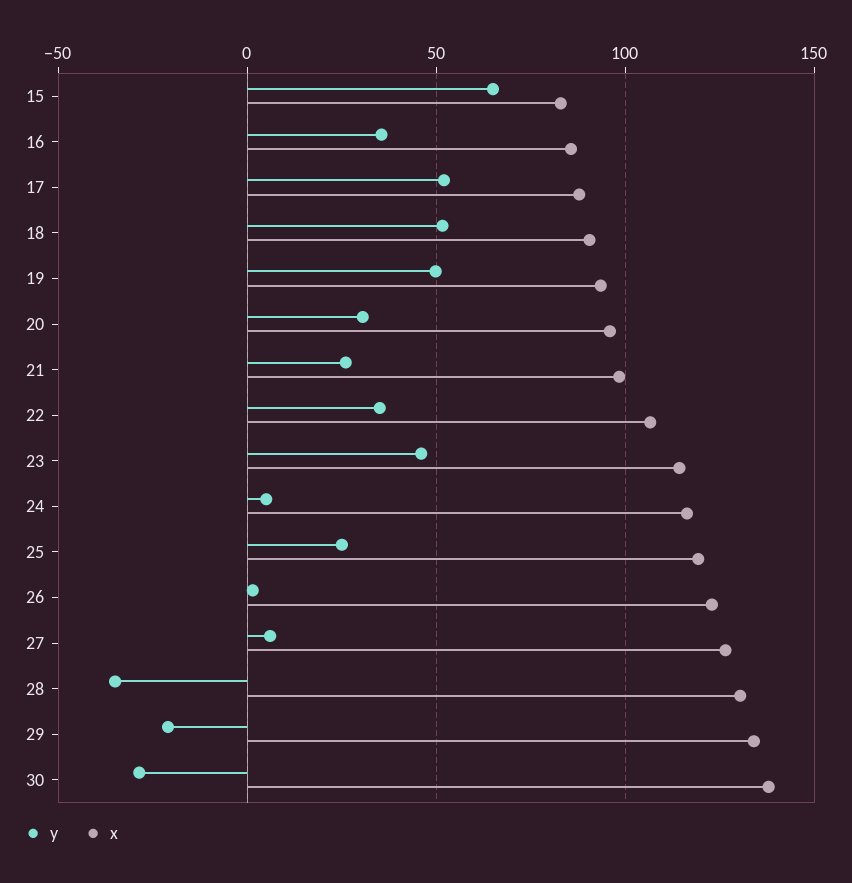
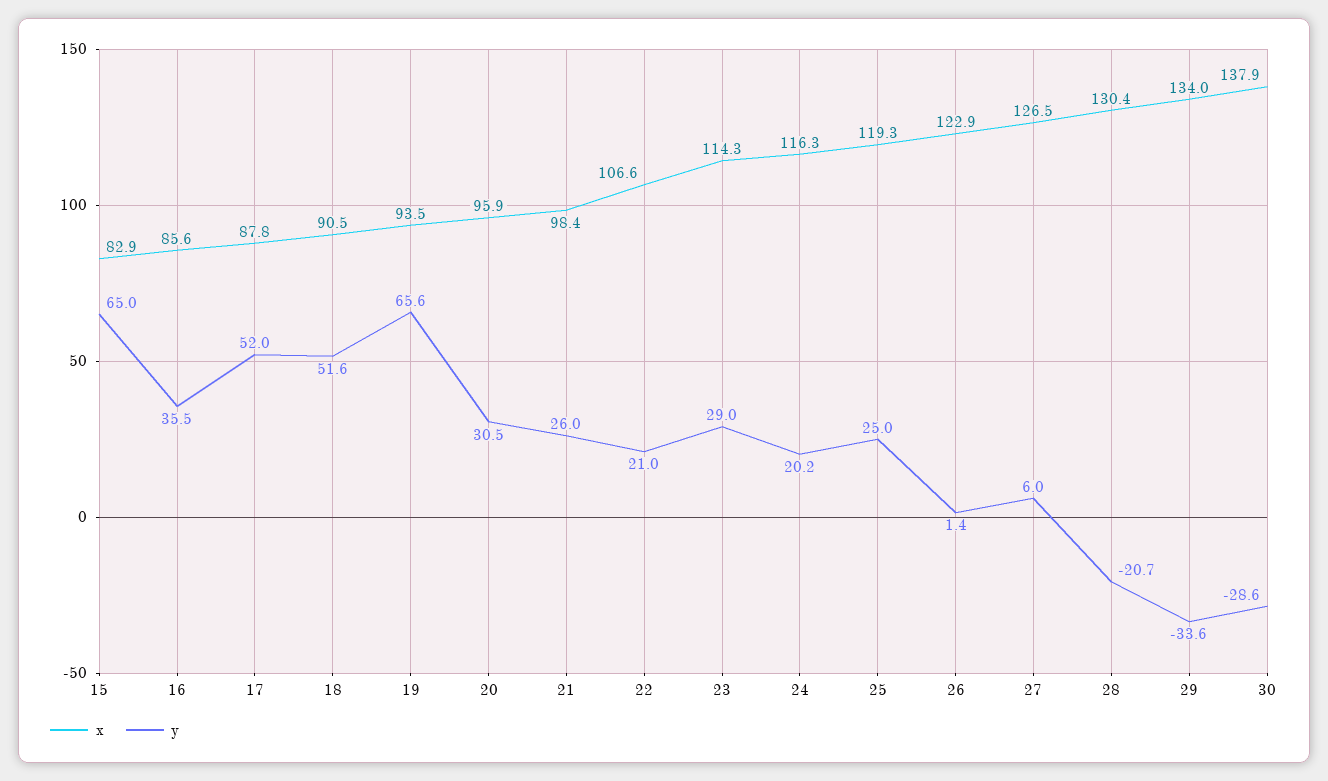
y, 19: 50 -> 65.6
y, 22: 35 -> 21
y, 23: 45 -> 29
y, 24: 5 -> 20.2
y, 28: -35 -> -20.7
y, 29: -20 -> -33.6

